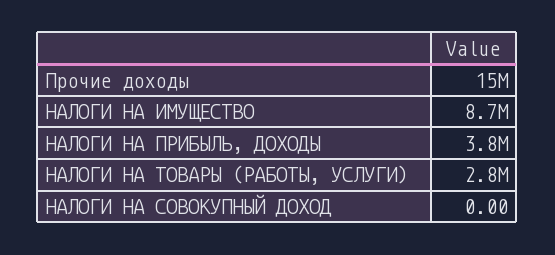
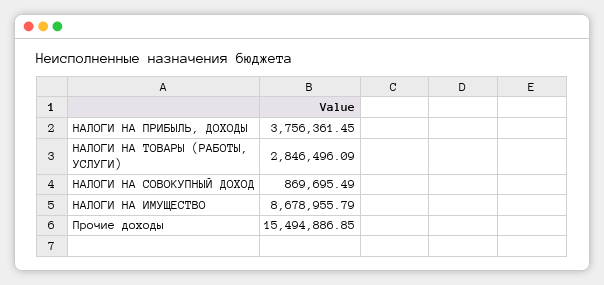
НАЛОГИ НА СОВОКУПНЫЙ ДОХОД: 0 -> 869695.49

